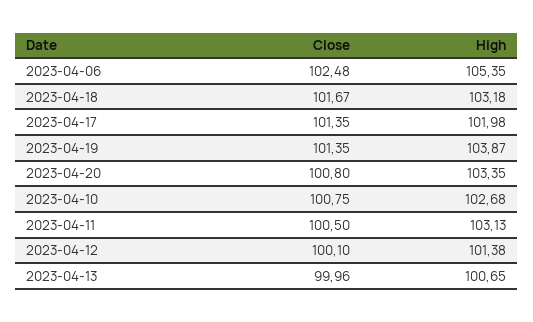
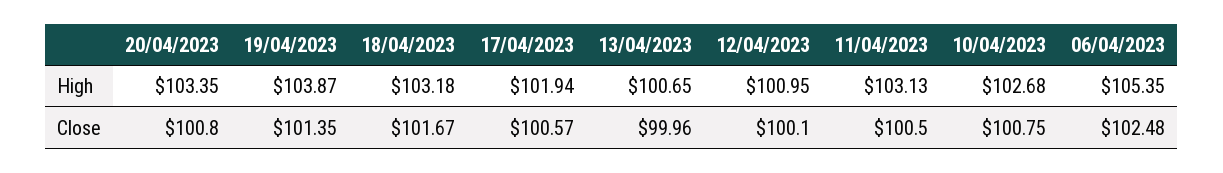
Close, 2023-04-17: 101.35 -> 100.57
High, 2023-04-17: 101.98 -> 101.94
High, 2023-04-12: 101.38 -> 100.95

